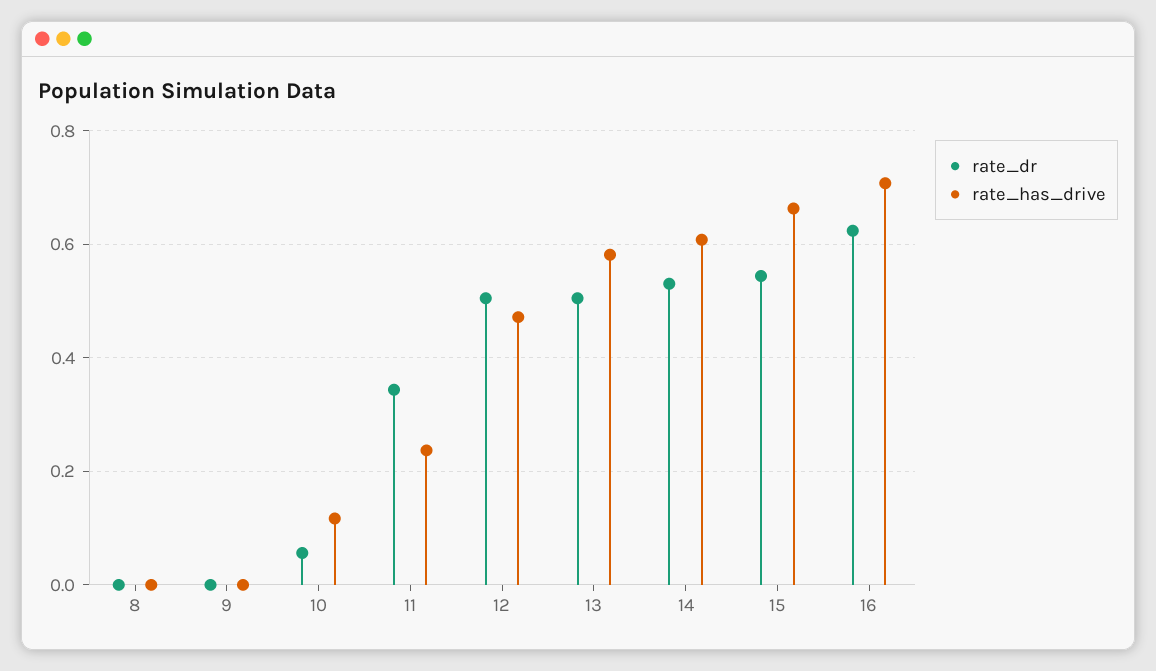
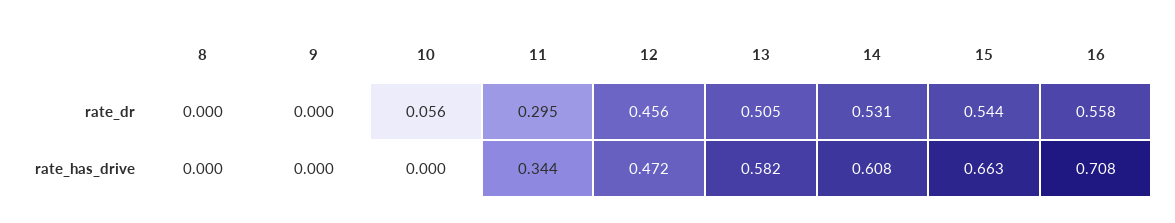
rate_has_drive, 10: 0.12 -> 0
rate_dr, 11: 0.34 -> 0.295
rate_has_drive, 11: 0.24 -> 0.344
rate_dr, 12: 0.5 -> 0.456
rate_dr, 16: 0.62 -> 0.558

